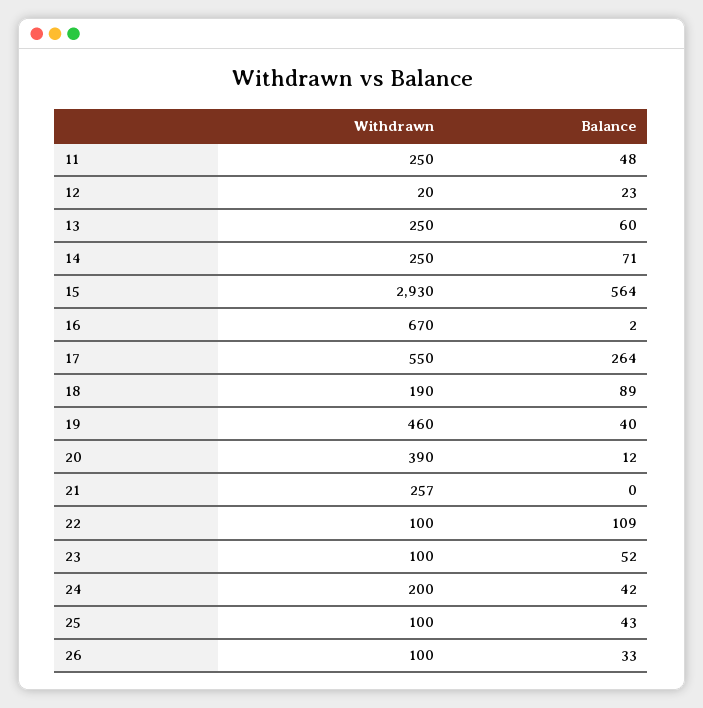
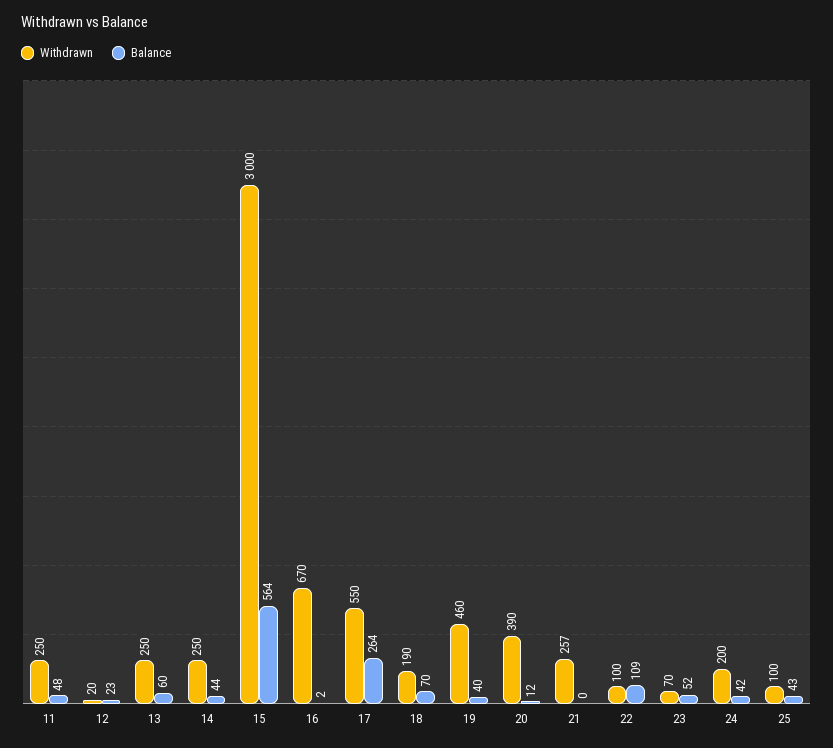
Balance, 14: 71 -> 44
Withdrawn, 15: 2930 -> 3000
Balance, 18: 89 -> 70
Withdrawn, 23: 100 -> 70
Withdrawn, 26: 100 -> none
Balance, 26: 33 -> none

